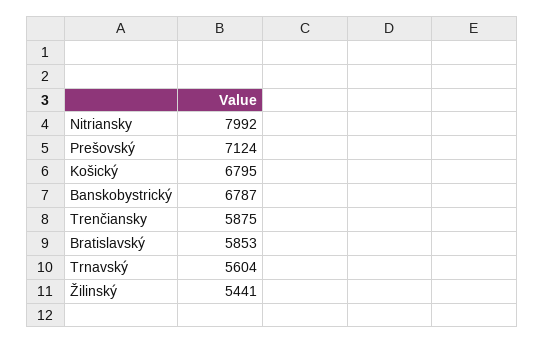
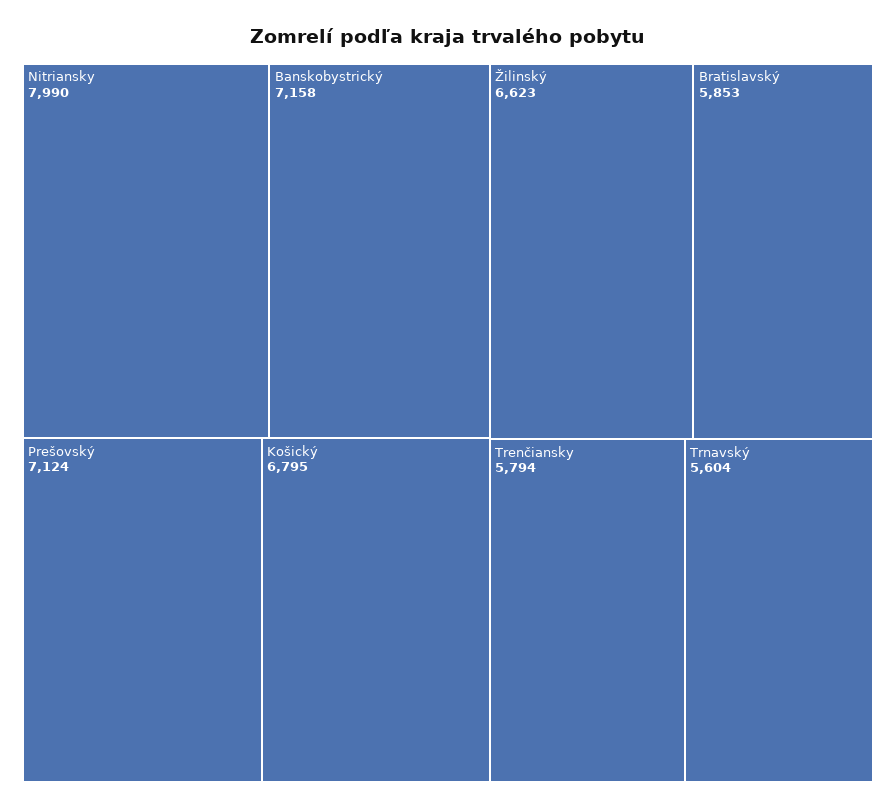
Nitriansky: 7992 -> 7990
Banskobystrický: 6787 -> 7158
Trenčiansky: 5875 -> 5794
Žilinský: 5441 -> 6623

